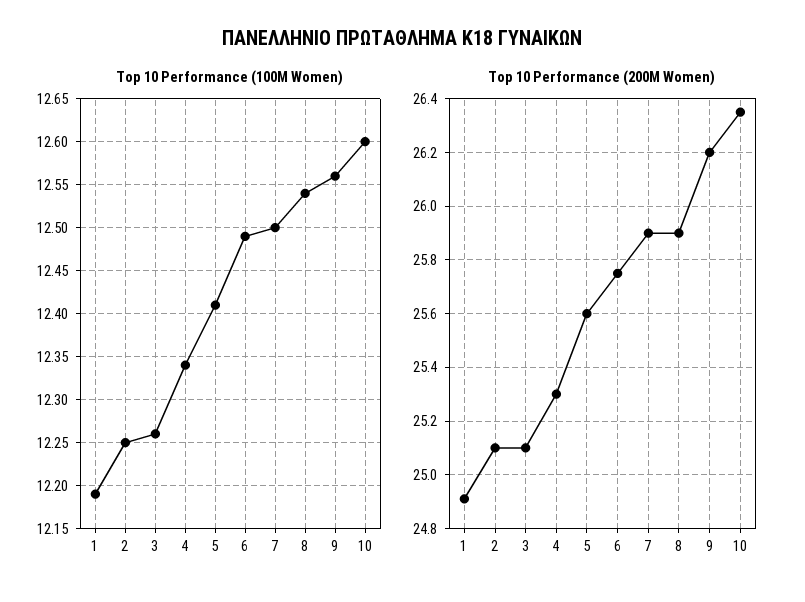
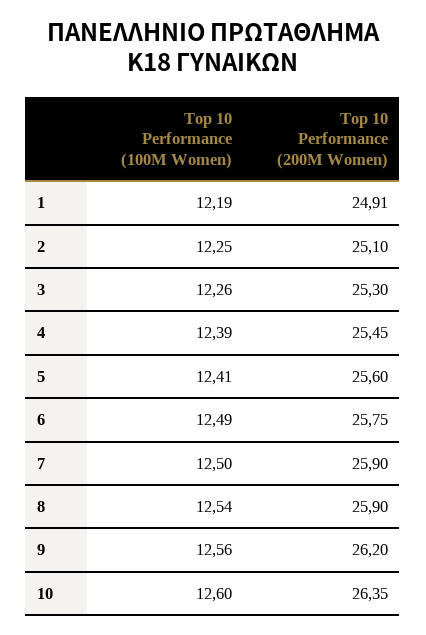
Top 10 Performance (100M Women), 4: 12.34 -> 12.39
Top 10 Performance (200M Women), 3: 25.1 -> 25.3
Top 10 Performance (200M Women), 4: 25.3 -> 25.45

